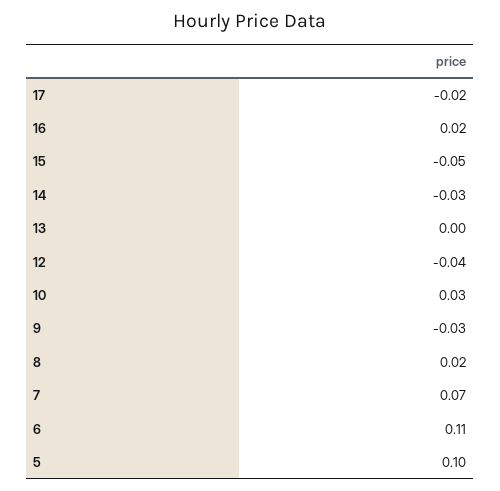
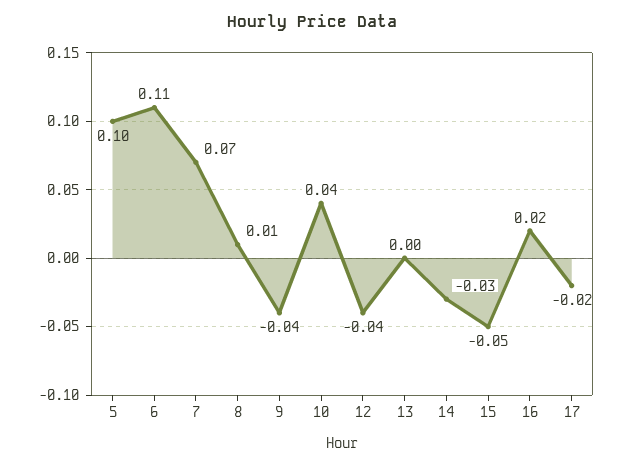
10: 0.03 -> 0.04
9: -0.03 -> -0.04
8: 0.02 -> 0.01

